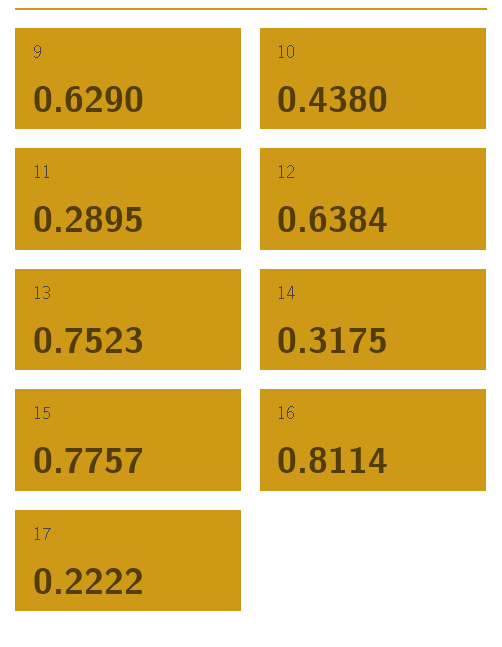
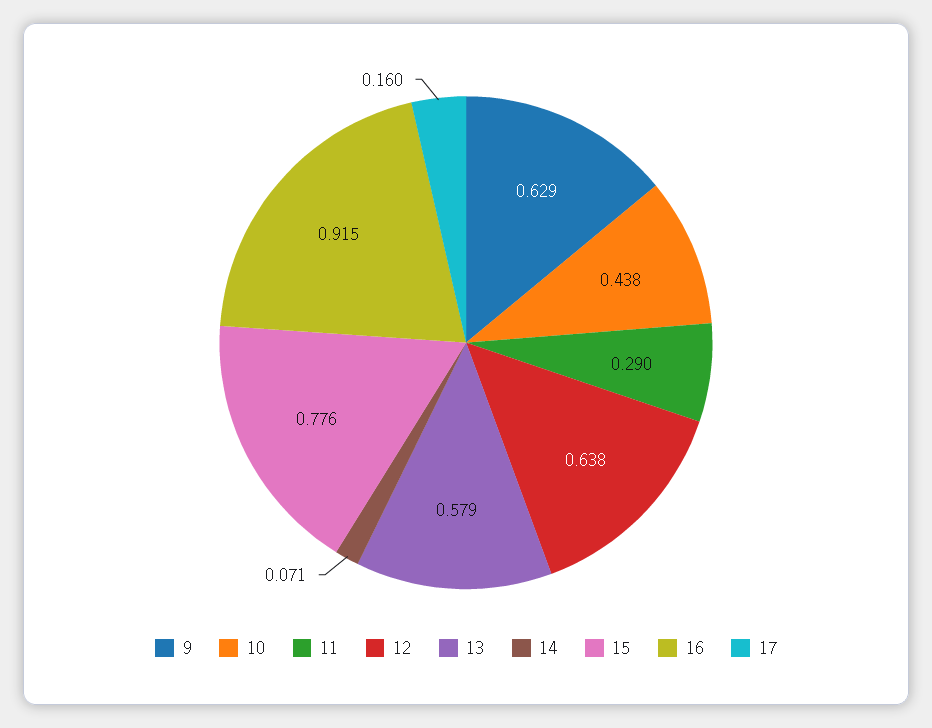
13: 0.7523 -> 0.579
14: 0.3175 -> 0.071
16: 0.8114 -> 0.915
17: 0.2222 -> 0.16

